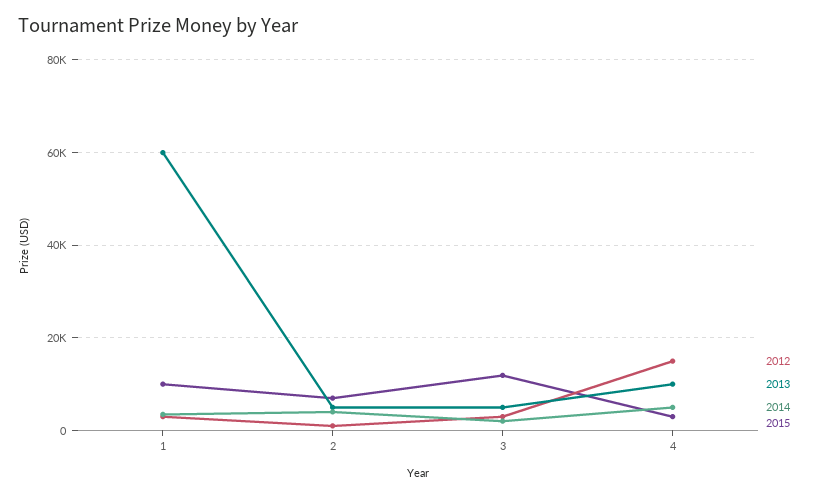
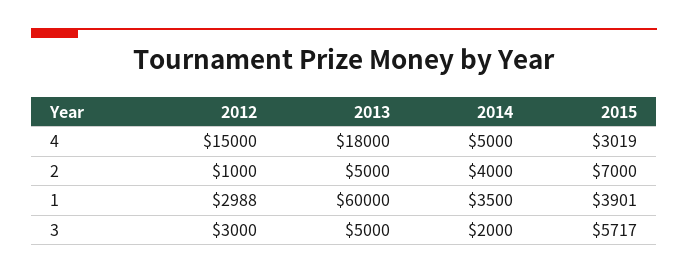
2015, 1: 10000 -> 3901
2015, 3: 12000 -> 5717
2013, 4: 10000 -> 18000

